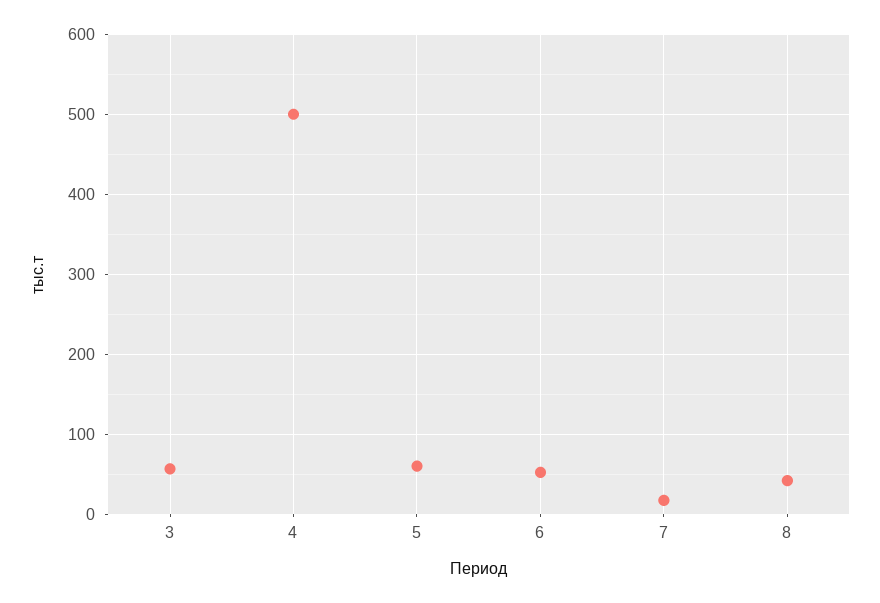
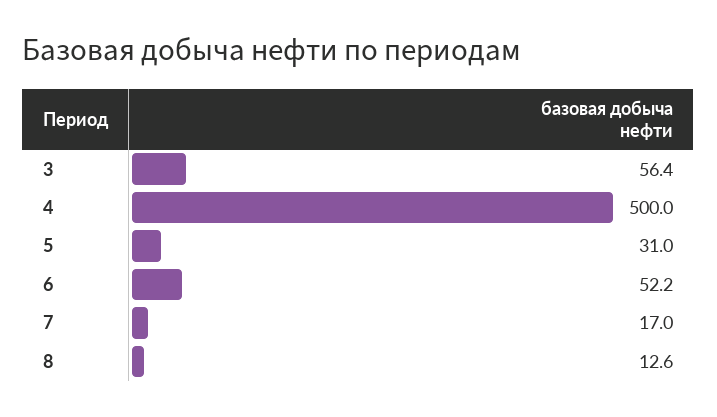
5: 60 -> 31
8: 40 -> 12.6

